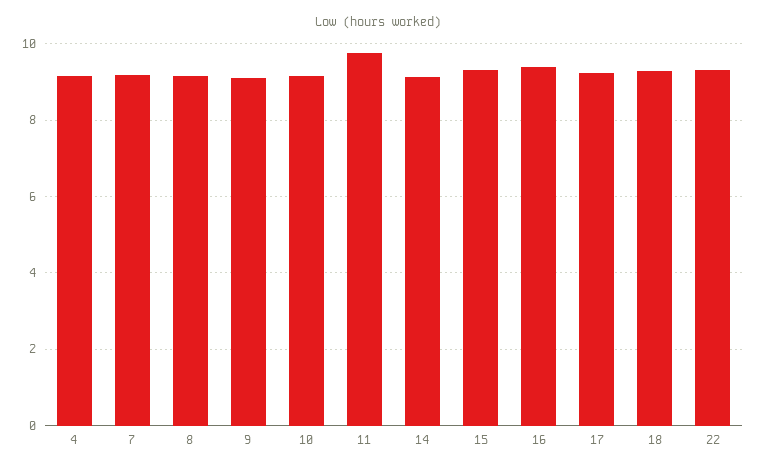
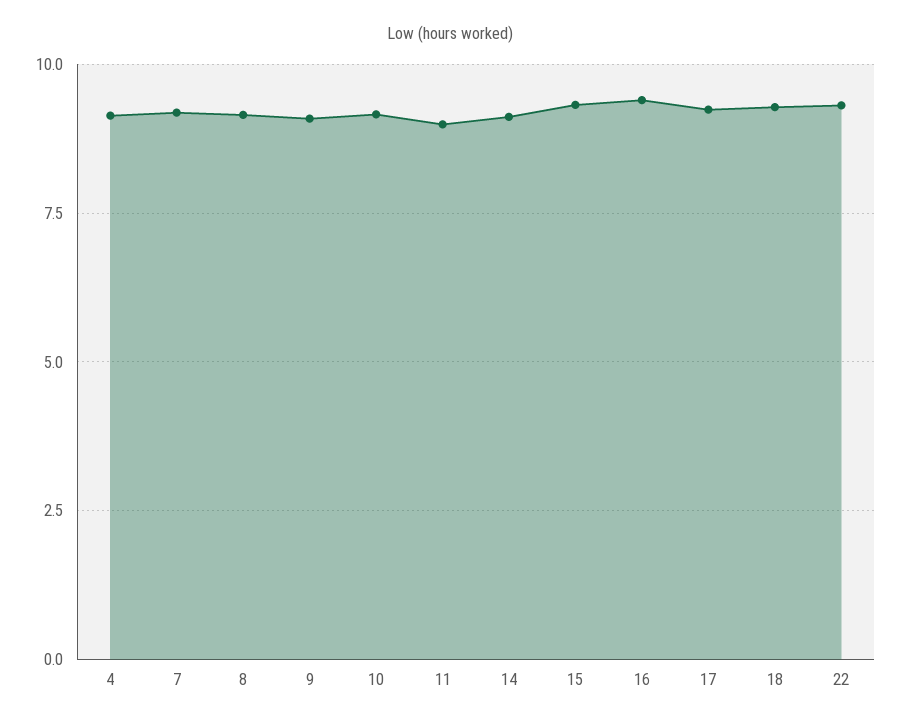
11: 9.8 -> 9

